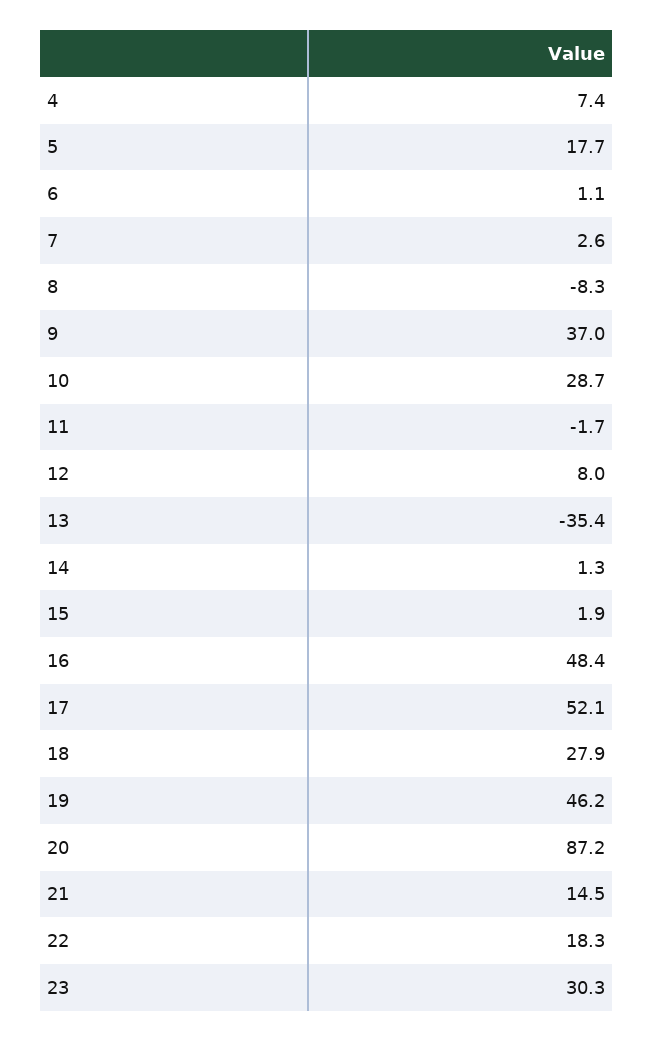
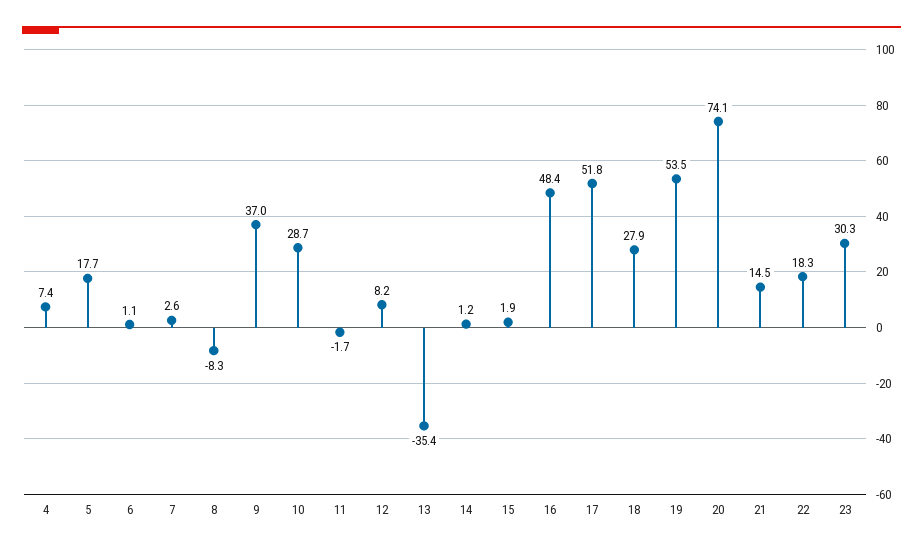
12: 8 -> 8.2
14: 1.3 -> 1.2
17: 52.1 -> 51.8
19: 46.2 -> 53.5
20: 87.2 -> 74.1

